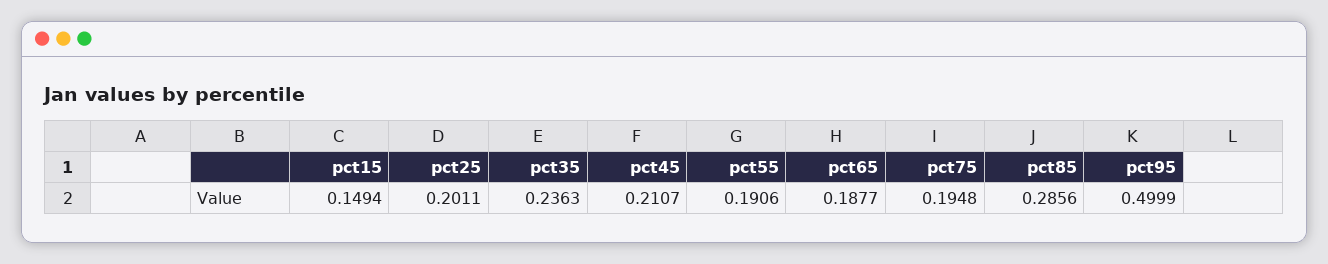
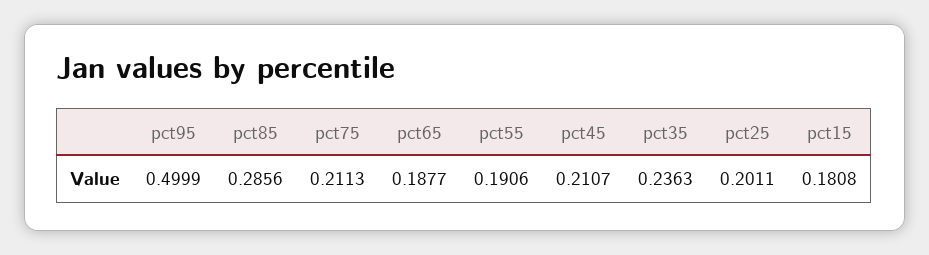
pct15: 0.1494 -> 0.1808
pct75: 0.1948 -> 0.2113

